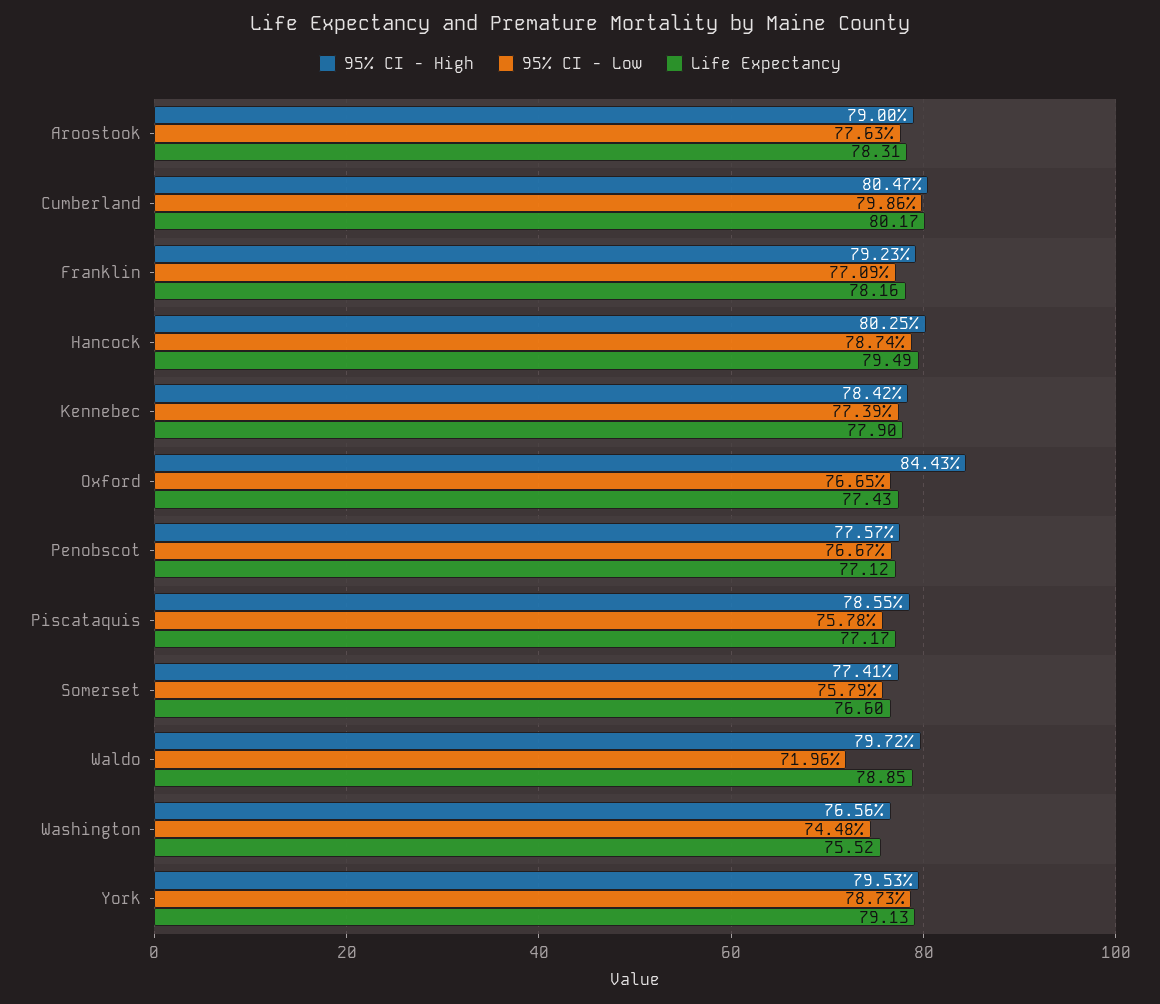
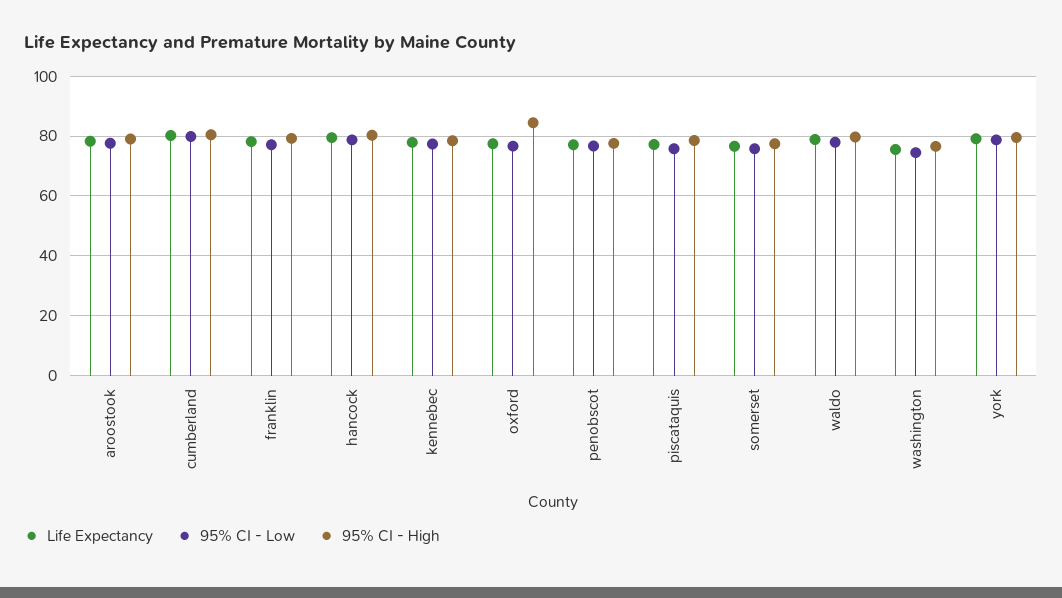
95% CI - Low, Waldo: 71.96 -> 77.5

